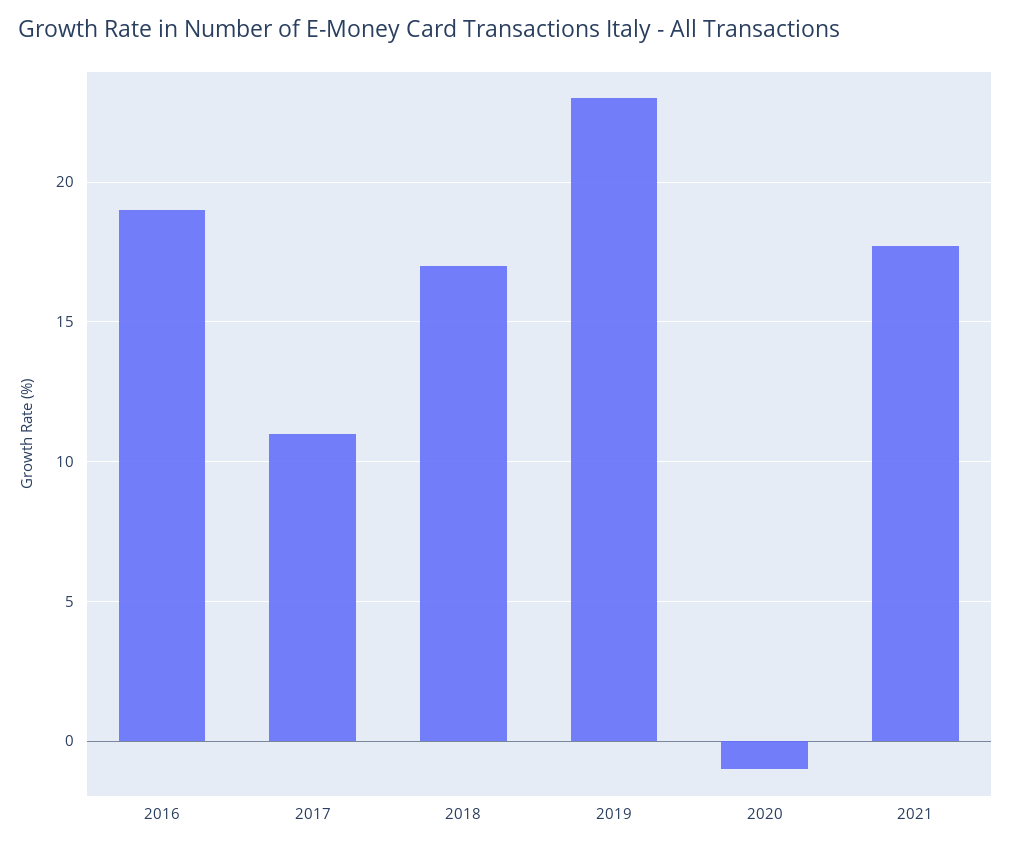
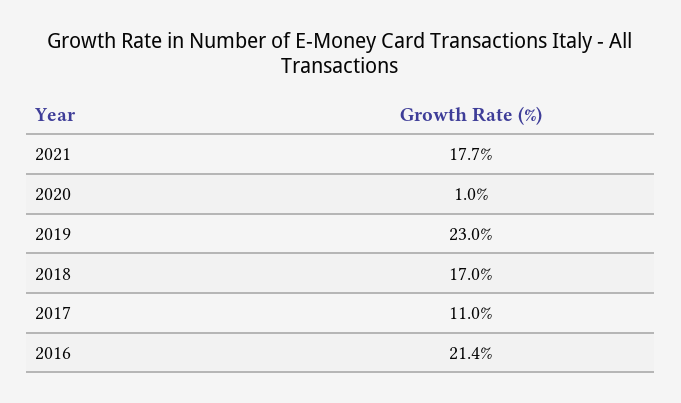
2016: 19 -> 21.4
2020: -1 -> 1

